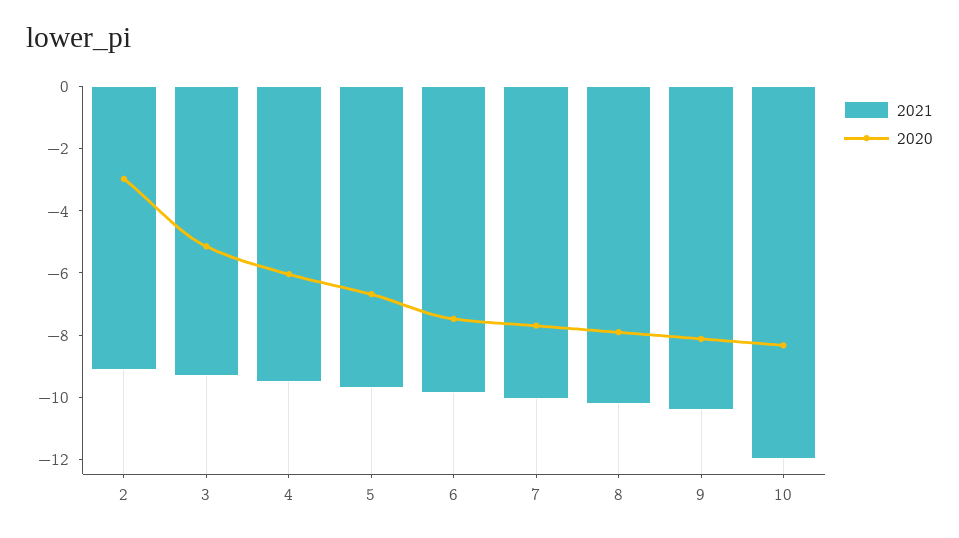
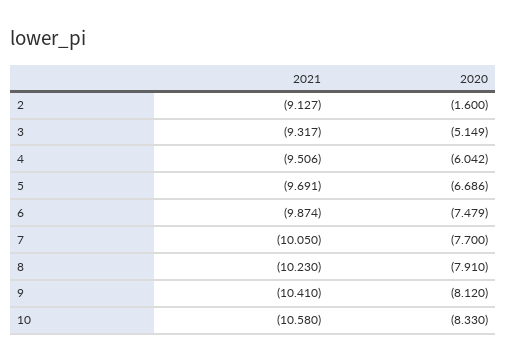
2020, 2: -3 -> -1.6
2021, 10: -12 -> -10.58

